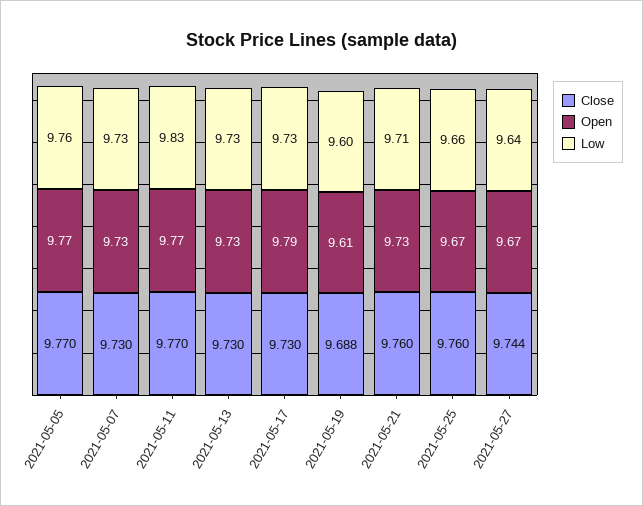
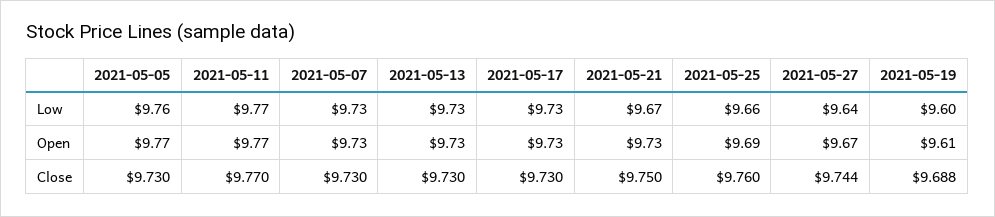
Close, 2021-05-05: 9.77 -> 9.73
Low, 2021-05-11: 9.83 -> 9.77
Open, 2021-05-17: 9.79 -> 9.73
Close, 2021-05-21: 9.76 -> 9.75
Low, 2021-05-21: 9.71 -> 9.67
Open, 2021-05-25: 9.67 -> 9.69

